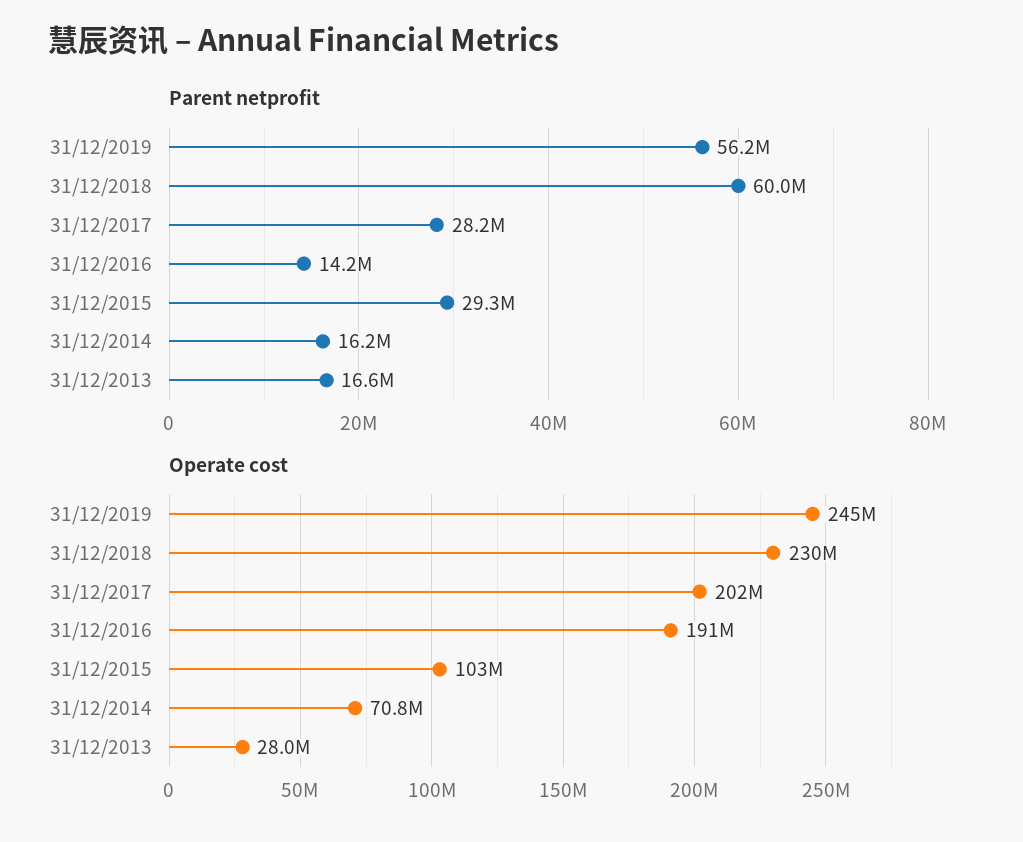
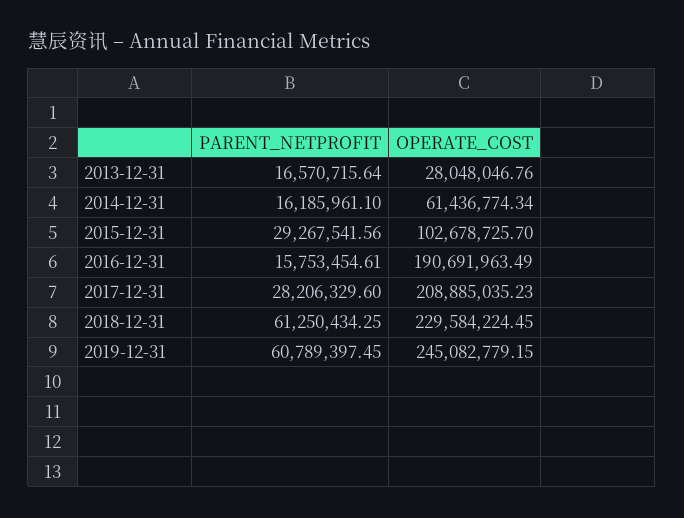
Parent netprofit, 31/12/2019: 56200000 -> 60789397.45
Parent netprofit, 31/12/2018: 60000000 -> 61250434.25
Parent netprofit, 31/12/2016: 14200000 -> 15753454.61
Operate cost, 31/12/2017: 202000000 -> 208885035.23
Operate cost, 31/12/2014: 70800000 -> 61436774.34

